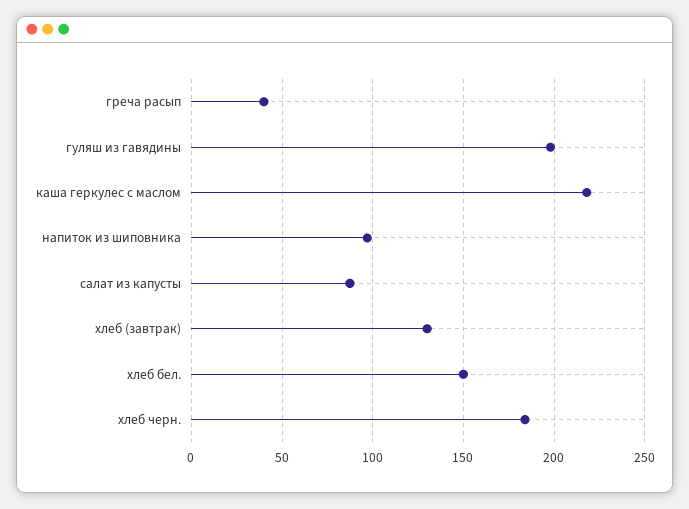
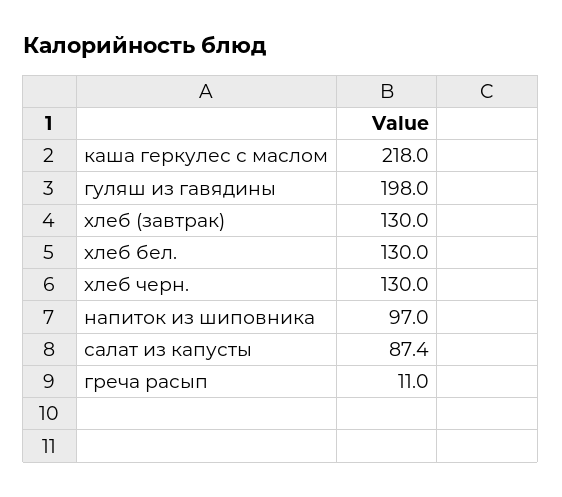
греча расып: 40 -> 11
хлеб бел.: 150 -> 130
хлеб черн.: 185 -> 130

